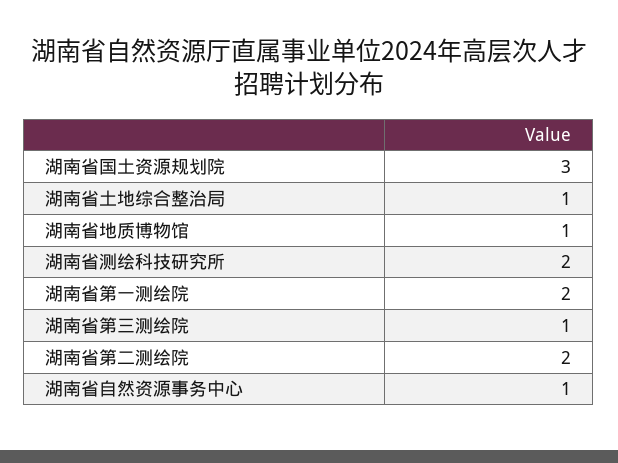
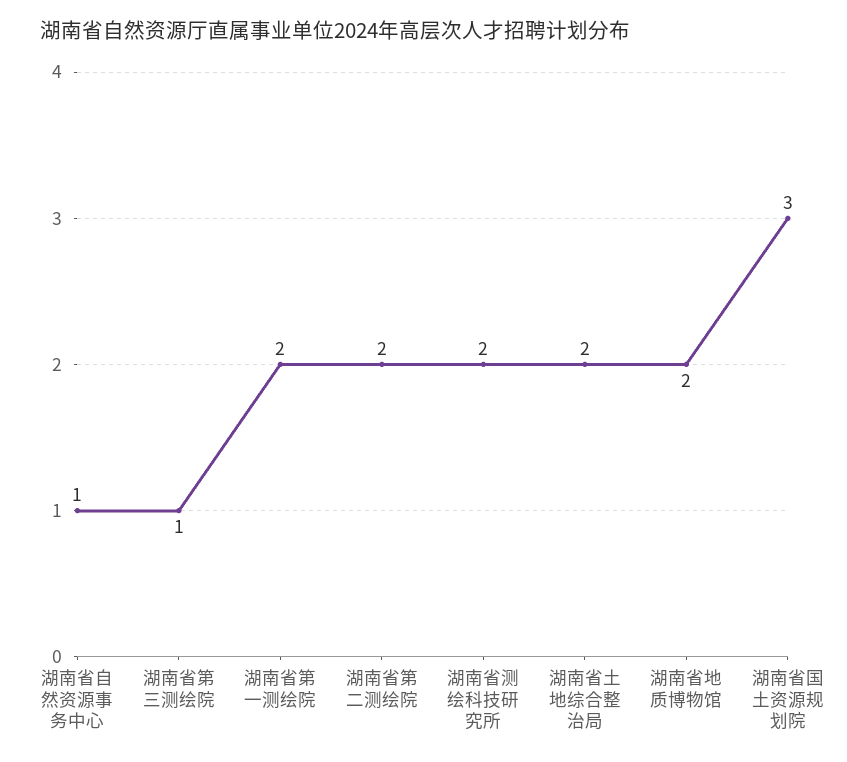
湖南省土地综合整治局: 1 -> 2
湖南省地质博物馆: 1 -> 2

